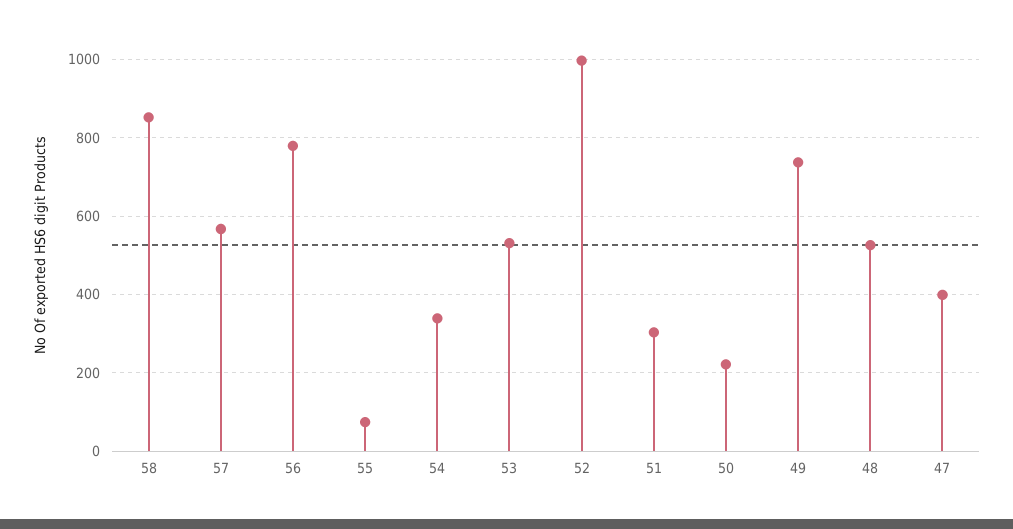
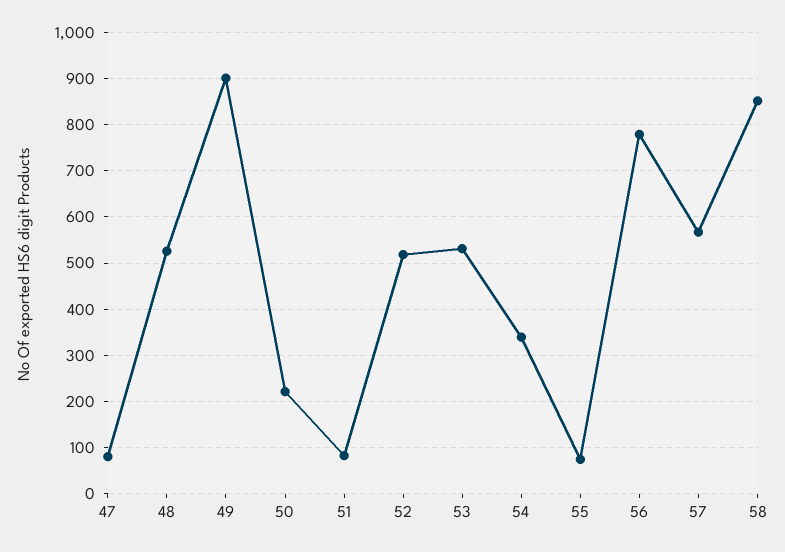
52: 1000 -> 520
51: 300 -> 80
49: 740 -> 900
47: 400 -> 80

